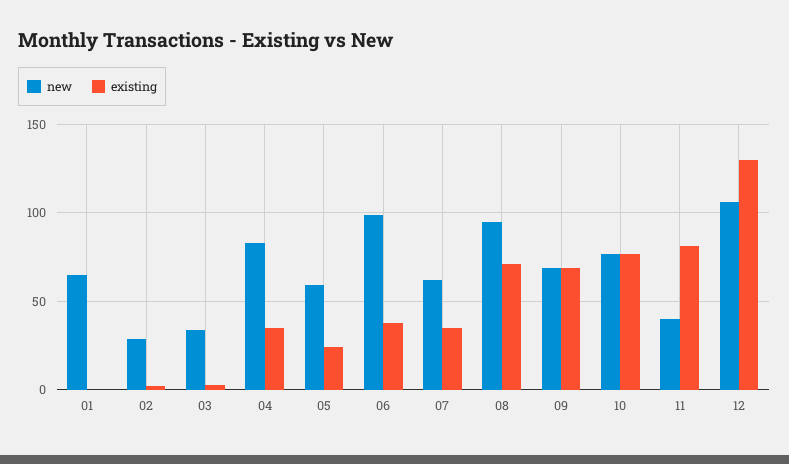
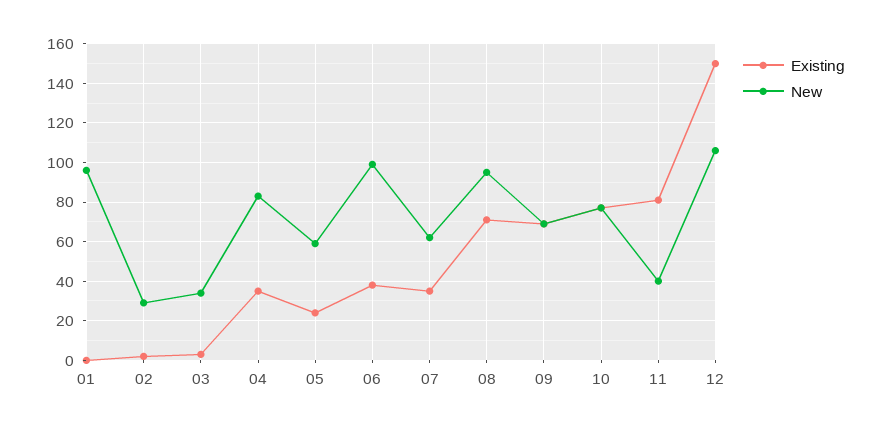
new, 01: 65 -> 95
existing, 12: 130 -> 150

